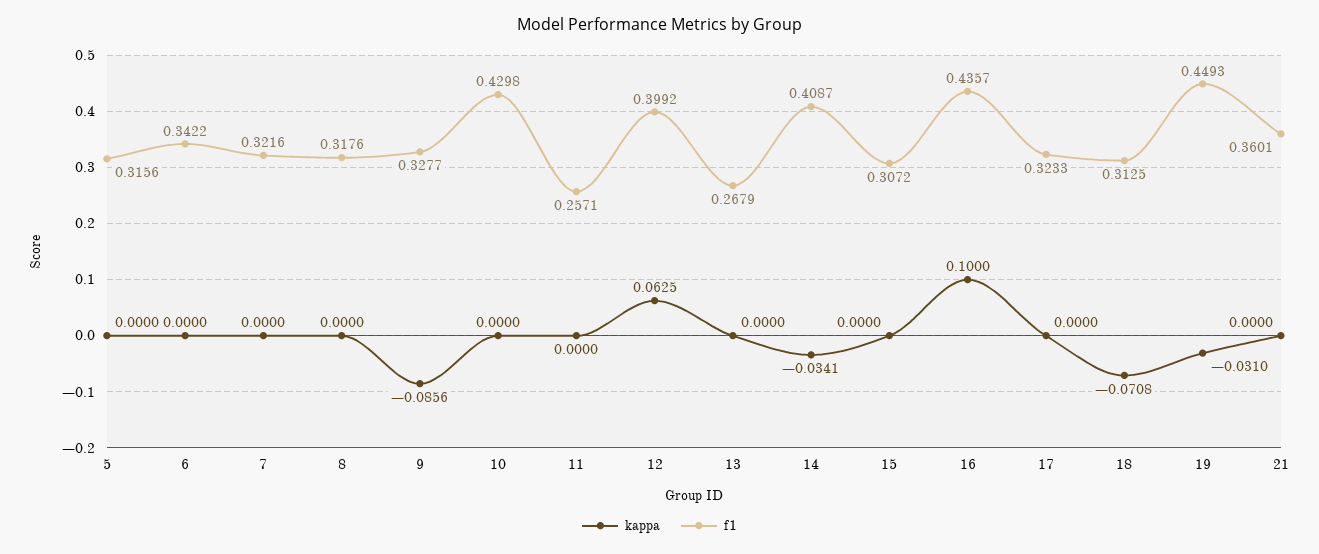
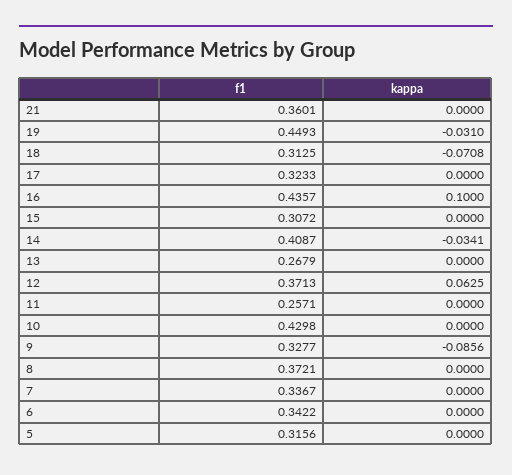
f1, 7: 0.3216 -> 0.3367
f1, 8: 0.3176 -> 0.3721
f1, 12: 0.3992 -> 0.3713

